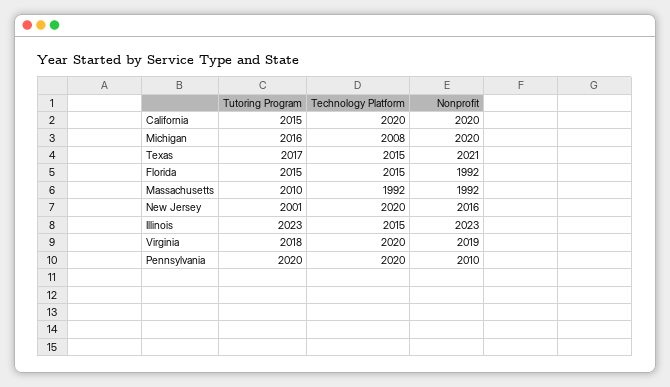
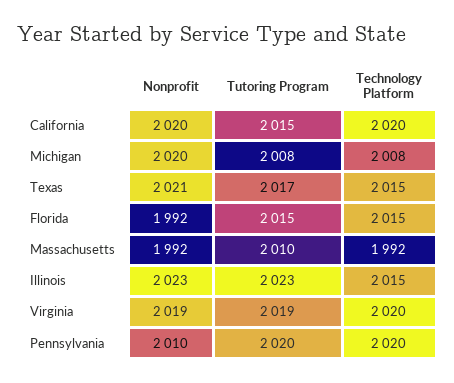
Tutoring Program, Michigan: 2016 -> 2008
Tutoring Program, New Jersey: 2001 -> none
Technology Platform, New Jersey: 2020 -> none
Nonprofit, New Jersey: 2016 -> none
Tutoring Program, Virginia: 2018 -> 2019

